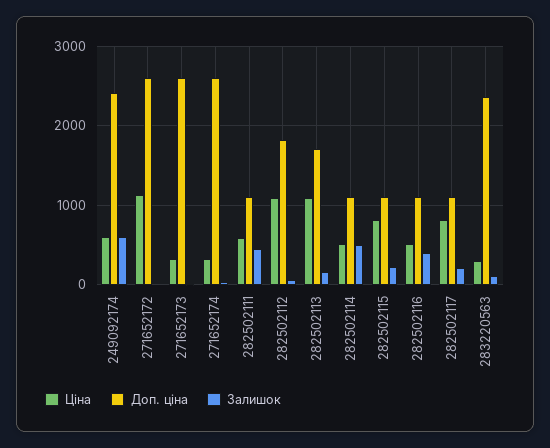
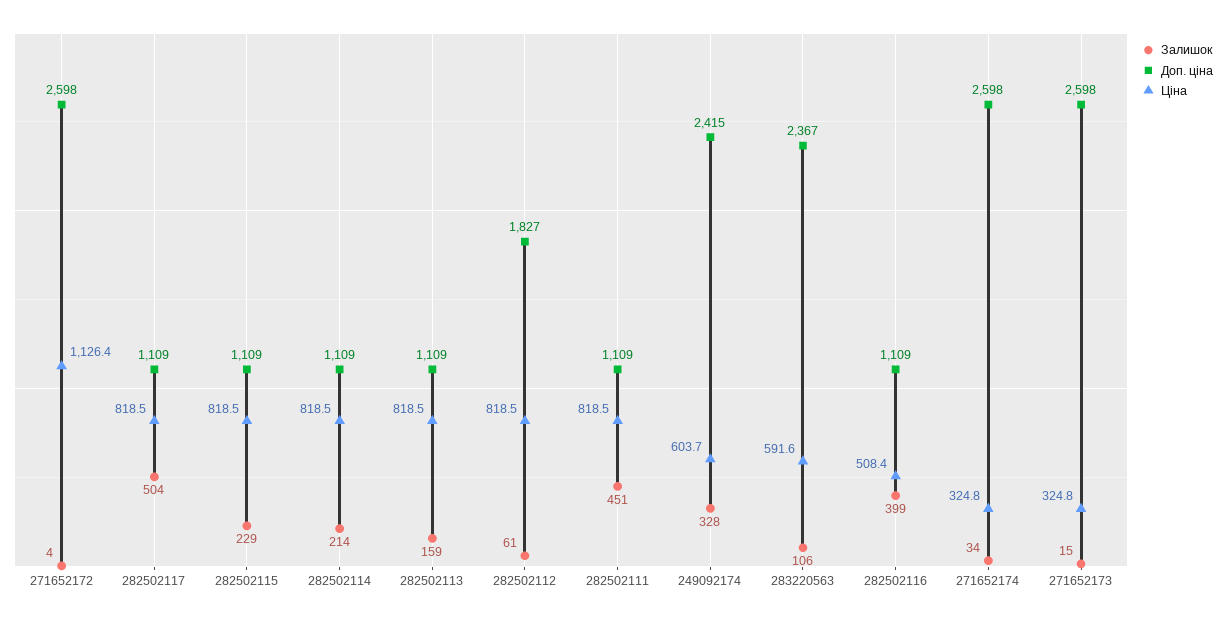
Залишок, 249092174: 600 -> 328
Ціна, 282502111: 600 -> 818.5
Ціна, 282502112: 1100 -> 818.5
Ціна, 282502113: 1100 -> 818.5
Доп. ціна, 282502113: 1700 -> 1109
Ціна, 282502114: 500 -> 818.5
Залишок, 282502114: 500 -> 214
Залишок, 282502117: 200 -> 504
Ціна, 283220563: 300 -> 591.6

